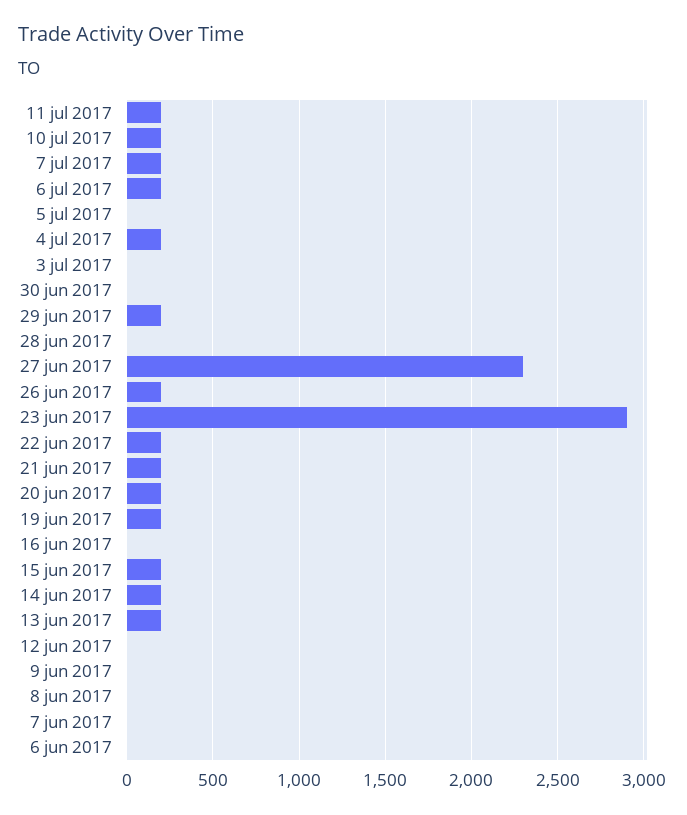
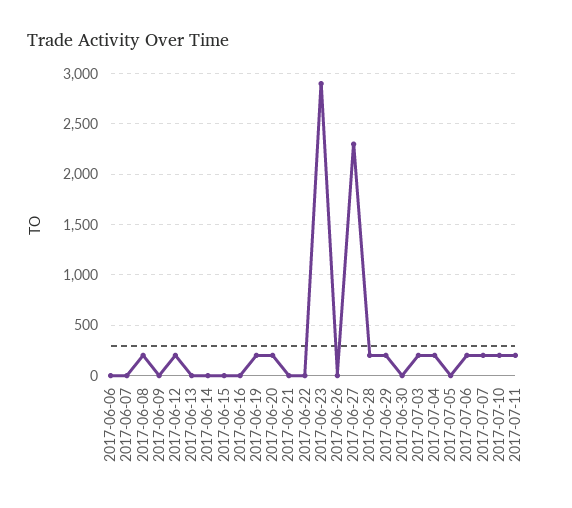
3 jul 2017: 0 -> 200
28 jun 2017: 0 -> 200
26 jun 2017: 200 -> 0
22 jun 2017: 200 -> 0
21 jun 2017: 200 -> 0
15 jun 2017: 200 -> 0
14 jun 2017: 200 -> 0
13 jun 2017: 200 -> 0
12 jun 2017: 0 -> 200
8 jun 2017: 0 -> 200

